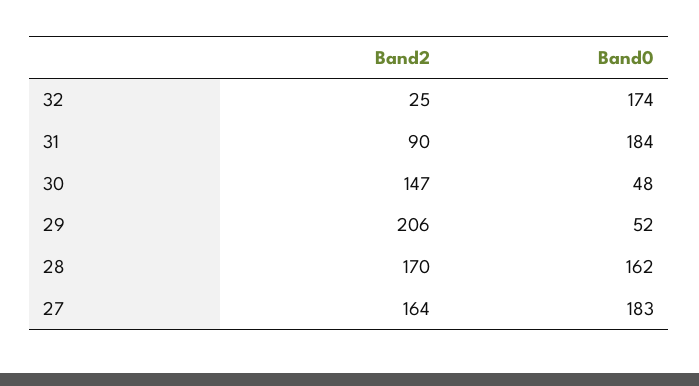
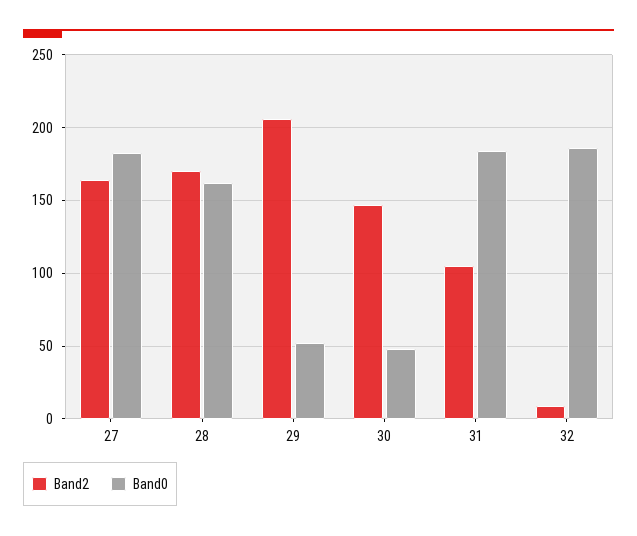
Band2, 32: 25 -> 10
Band0, 32: 174 -> 185
Band2, 31: 90 -> 105

